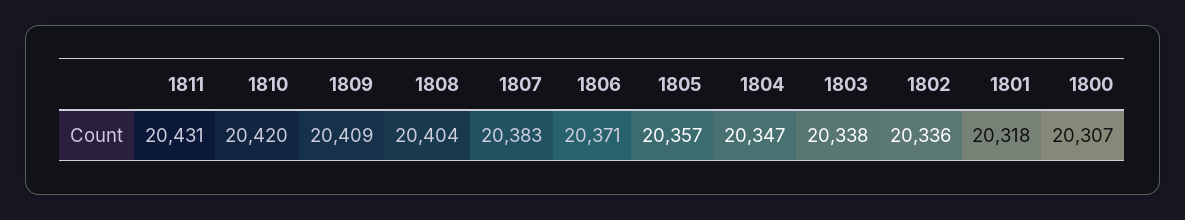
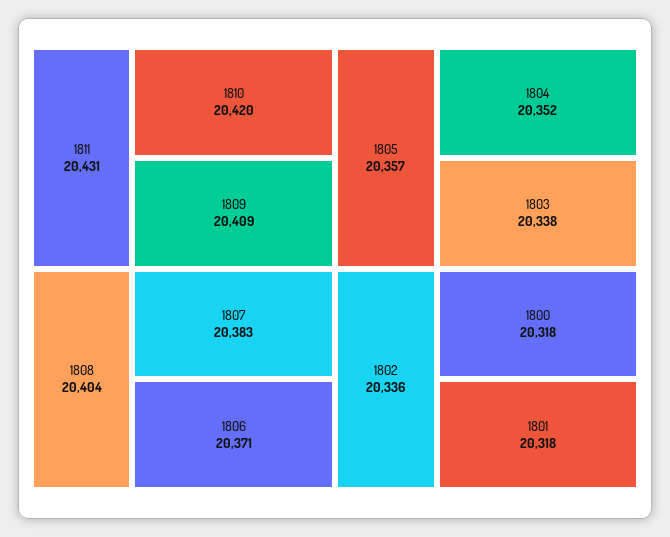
1804: 20347 -> 20352
1800: 20307 -> 20318

